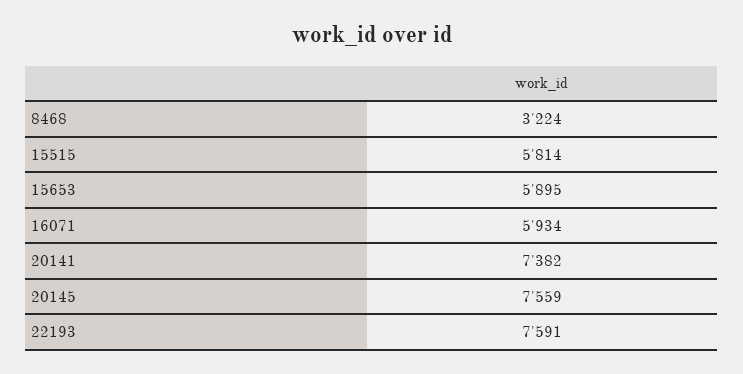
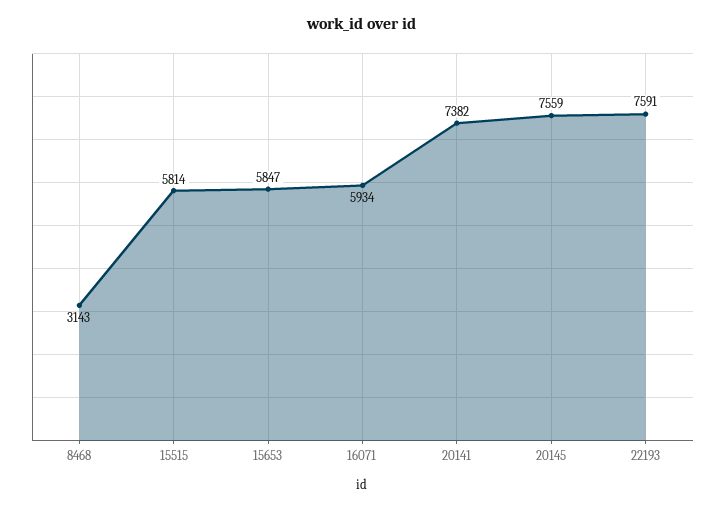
8468: 3224 -> 3143
15653: 5895 -> 5847

